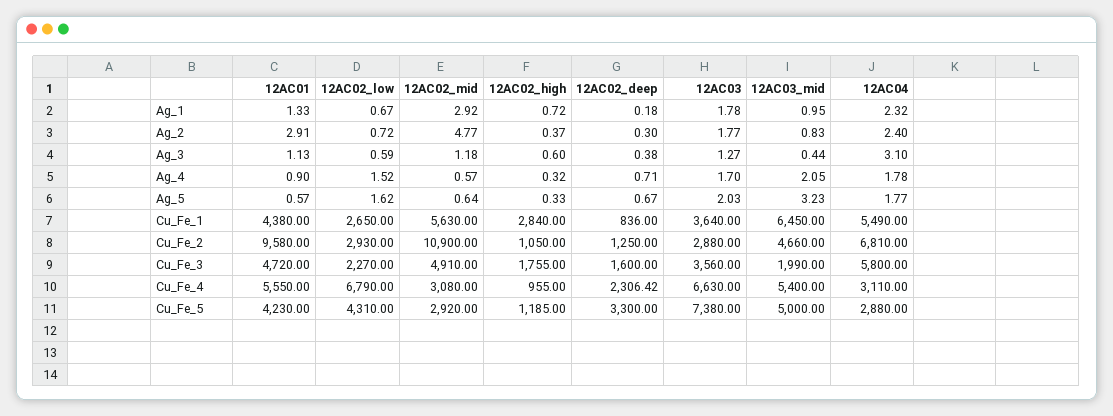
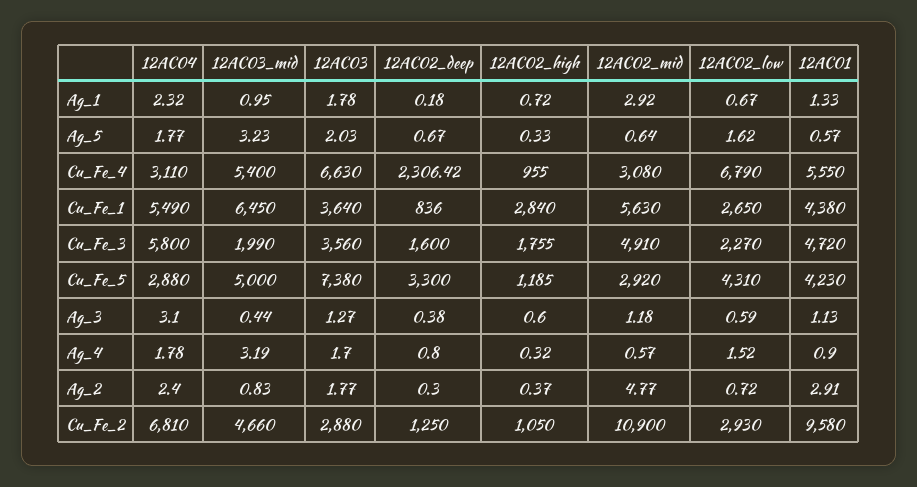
12AC02_deep, Ag_4: 0.71 -> 0.8
12AC03_mid, Ag_4: 2.05 -> 3.19

